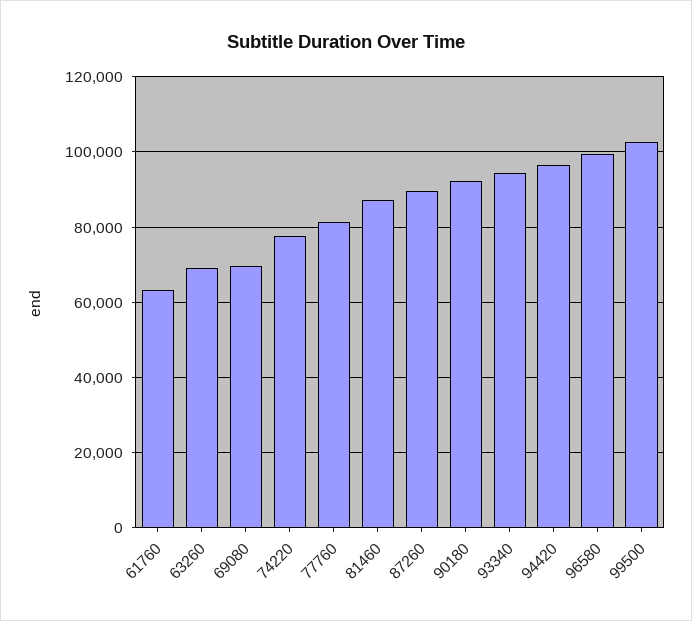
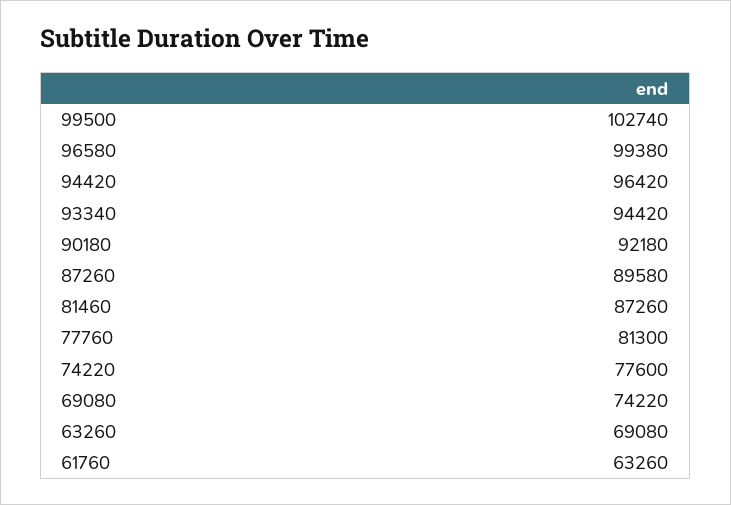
69080: 70000 -> 74220

